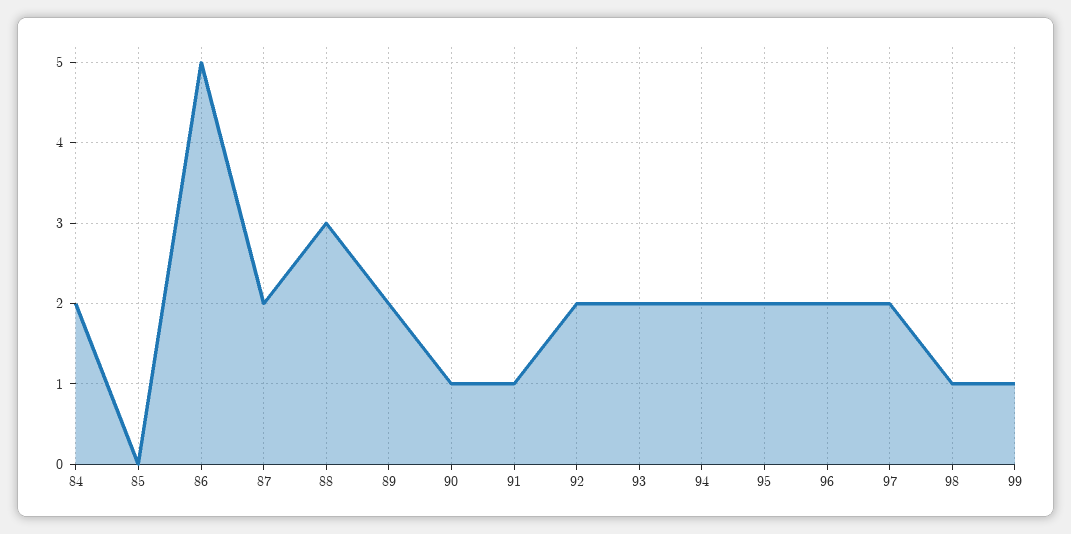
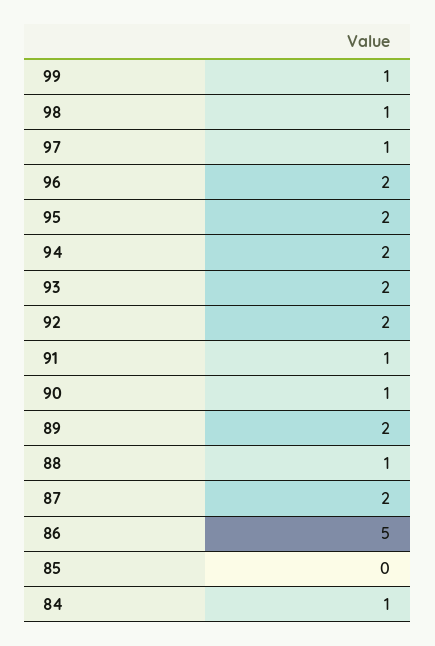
84: 2 -> 1
88: 3 -> 1
97: 2 -> 1

